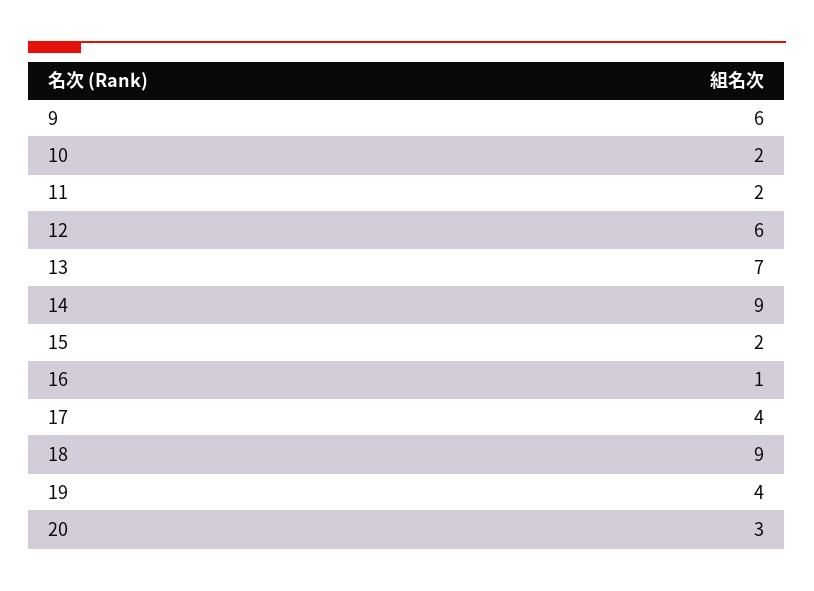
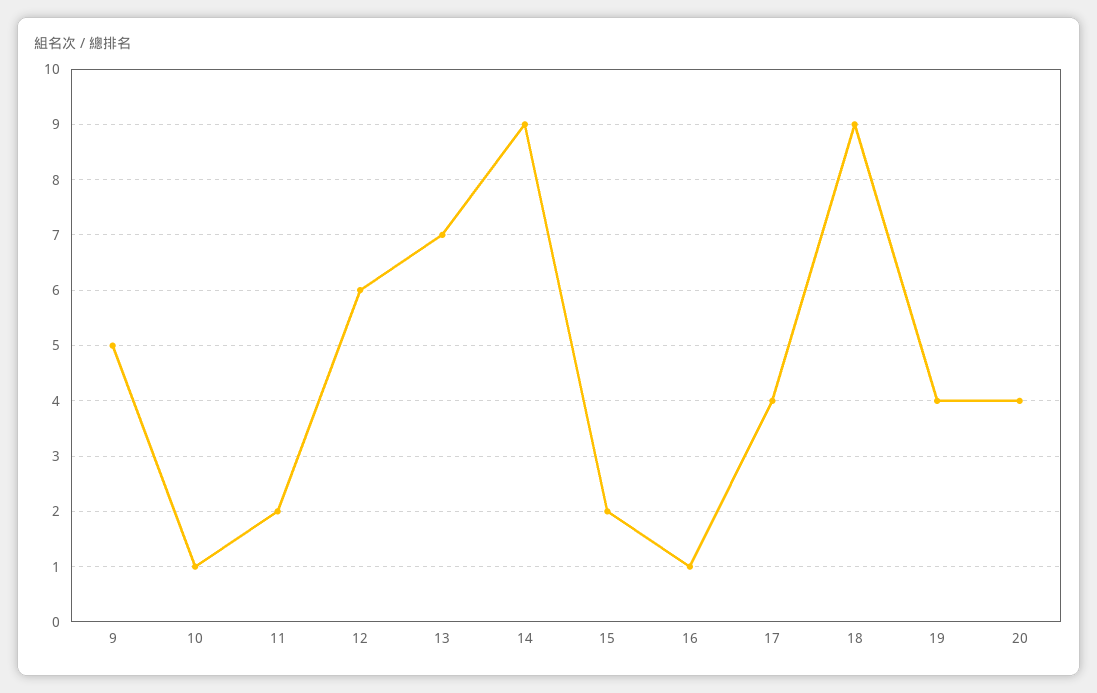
9: 6 -> 5
10: 2 -> 1
20: 3 -> 4

